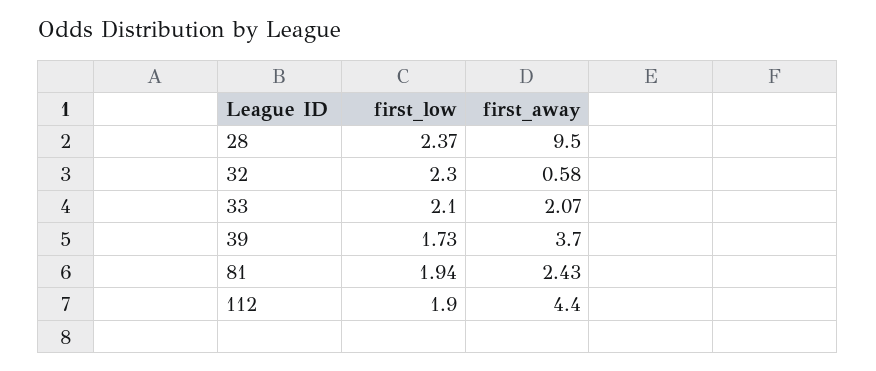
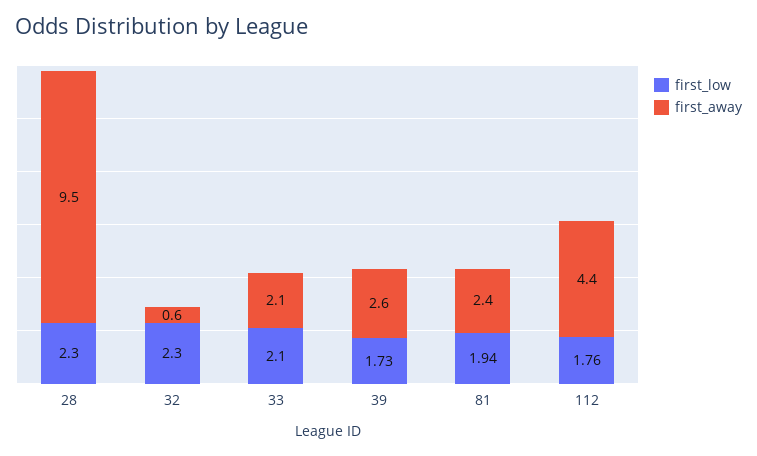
first_low, 28: 2.37 -> 2.3
first_away, 39: 3.7 -> 2.6
first_low, 112: 1.9 -> 1.76

